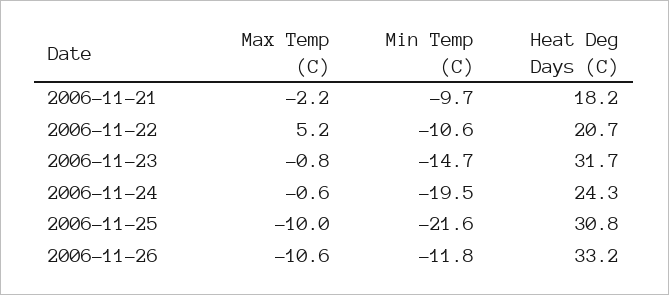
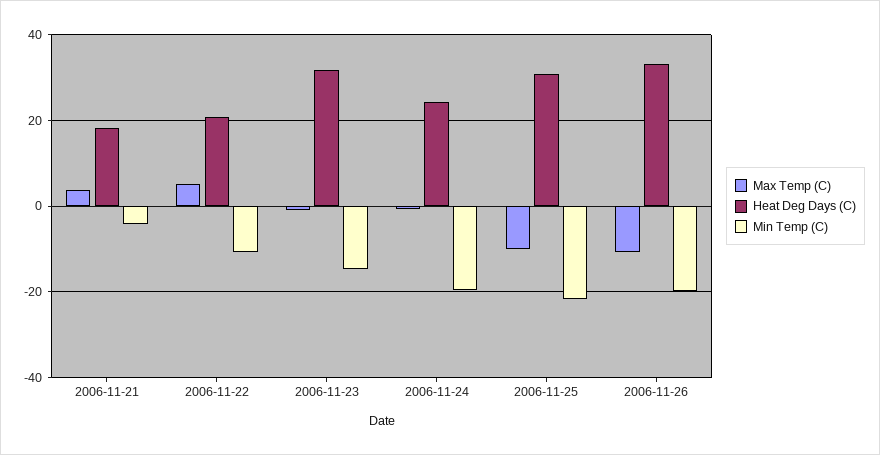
Max Temp (C), 2006-11-21: -2.2 -> 4
Min Temp (C), 2006-11-21: -9.7 -> -4
Min Temp (C), 2006-11-26: -11.8 -> -20

